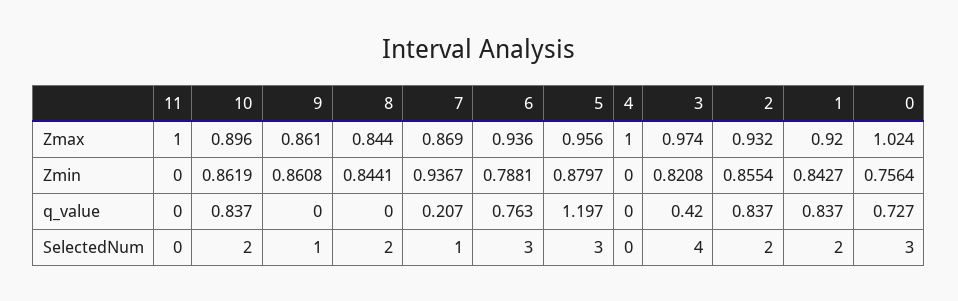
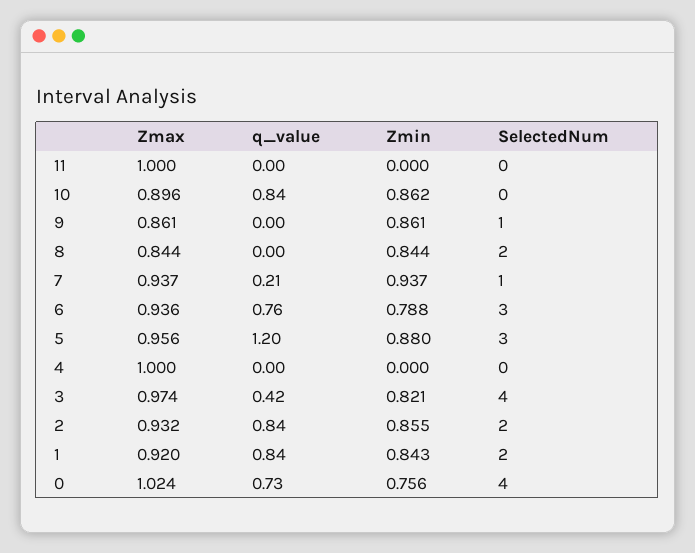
7, Zmax: 0.869 -> 0.937
10, SelectedNum: 2 -> 0
0, SelectedNum: 3 -> 4

